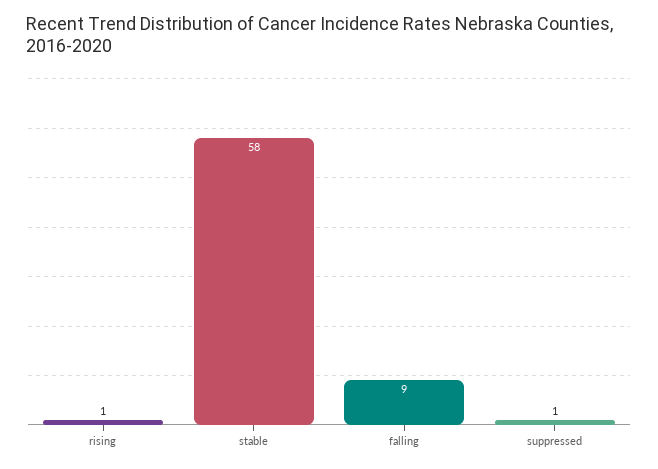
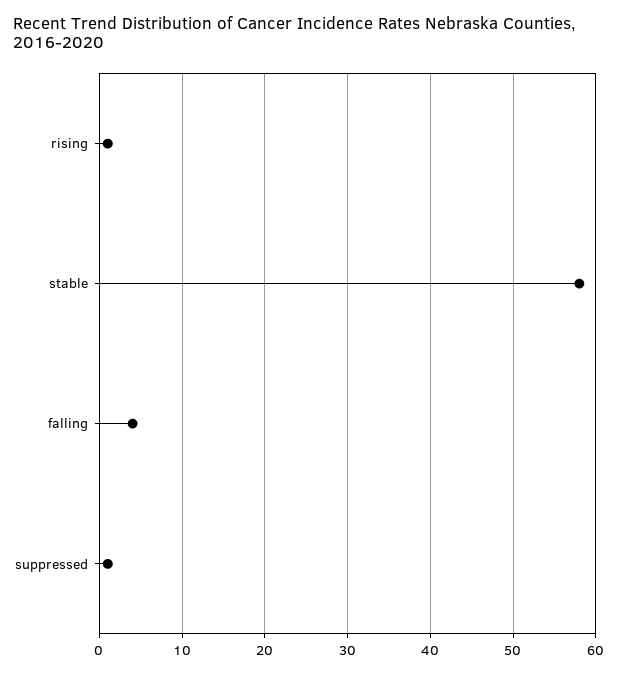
falling: 9 -> 4

